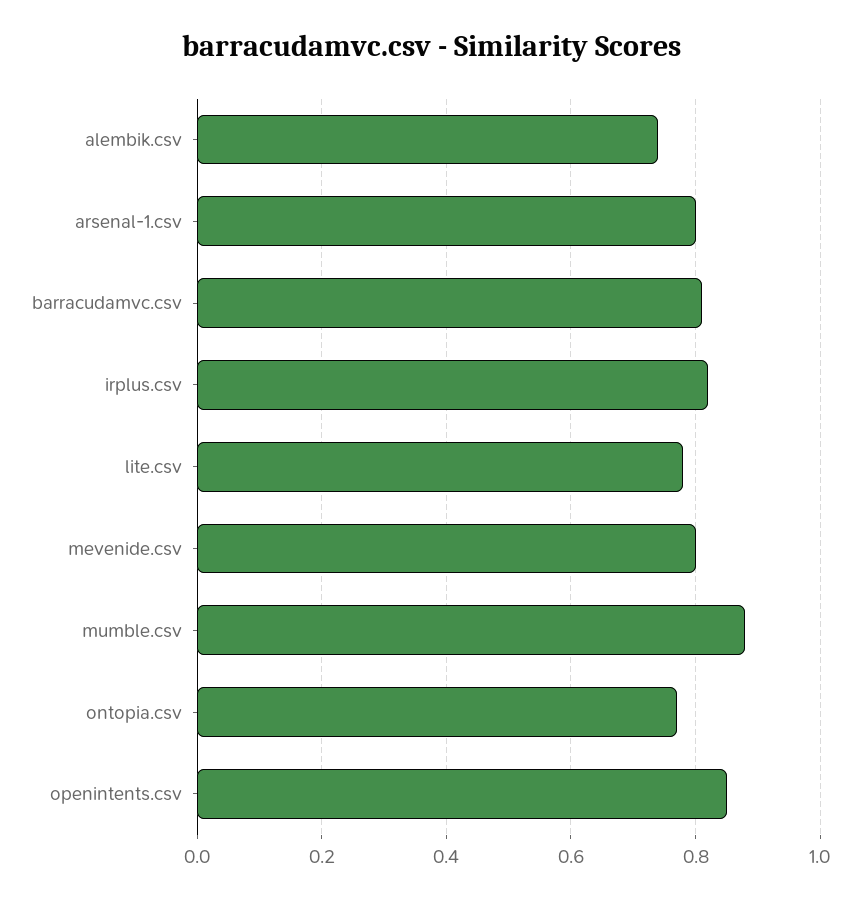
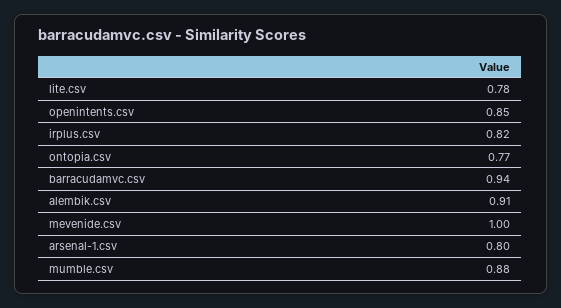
alembik.csv: 0.75 -> 0.91
barracudamvc.csv: 0.8 -> 0.94
mevenide.csv: 0.8 -> 1

